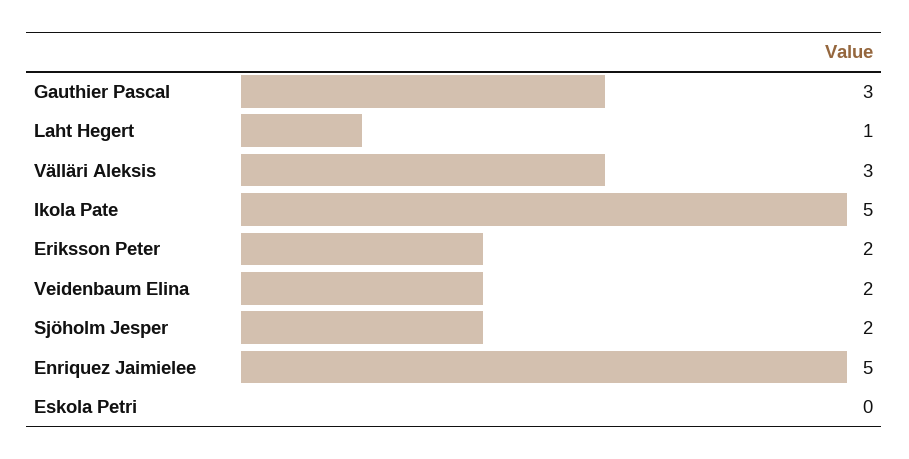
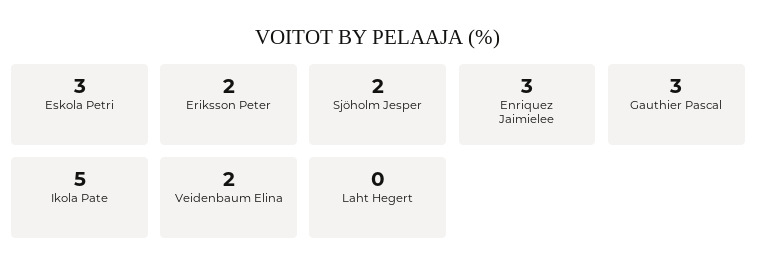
Laht Hegert: 1 -> 0
Välläri Aleksis: 3 -> none
Enriquez Jaimielee: 5 -> 3
Eskola Petri: 0 -> 3

